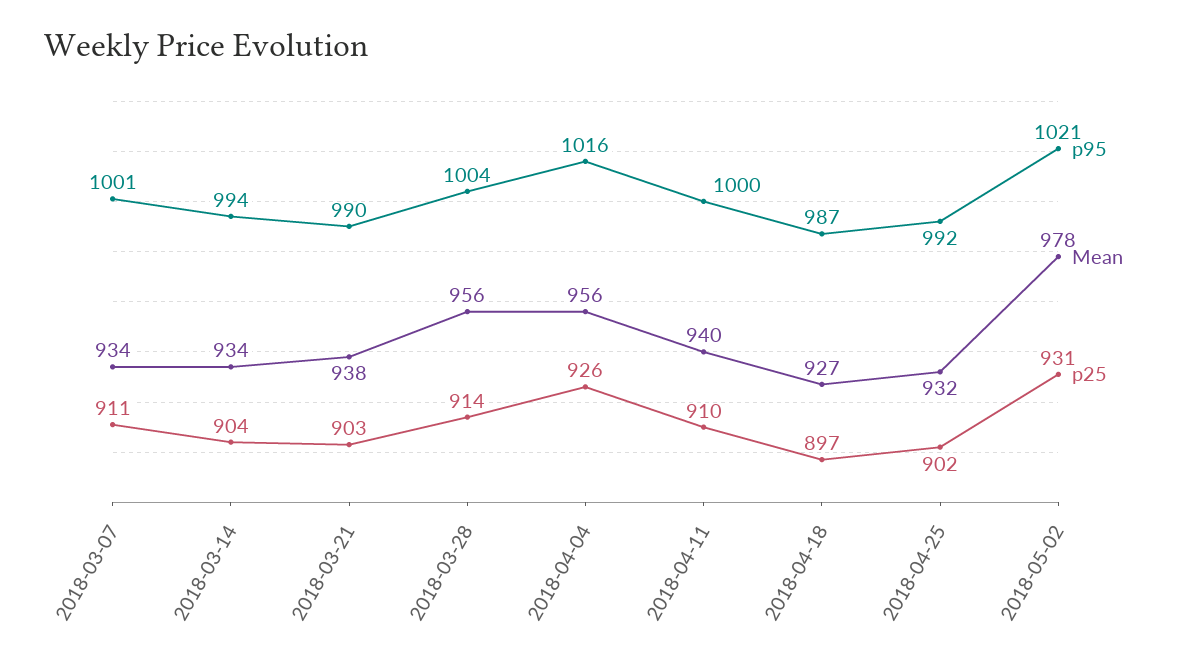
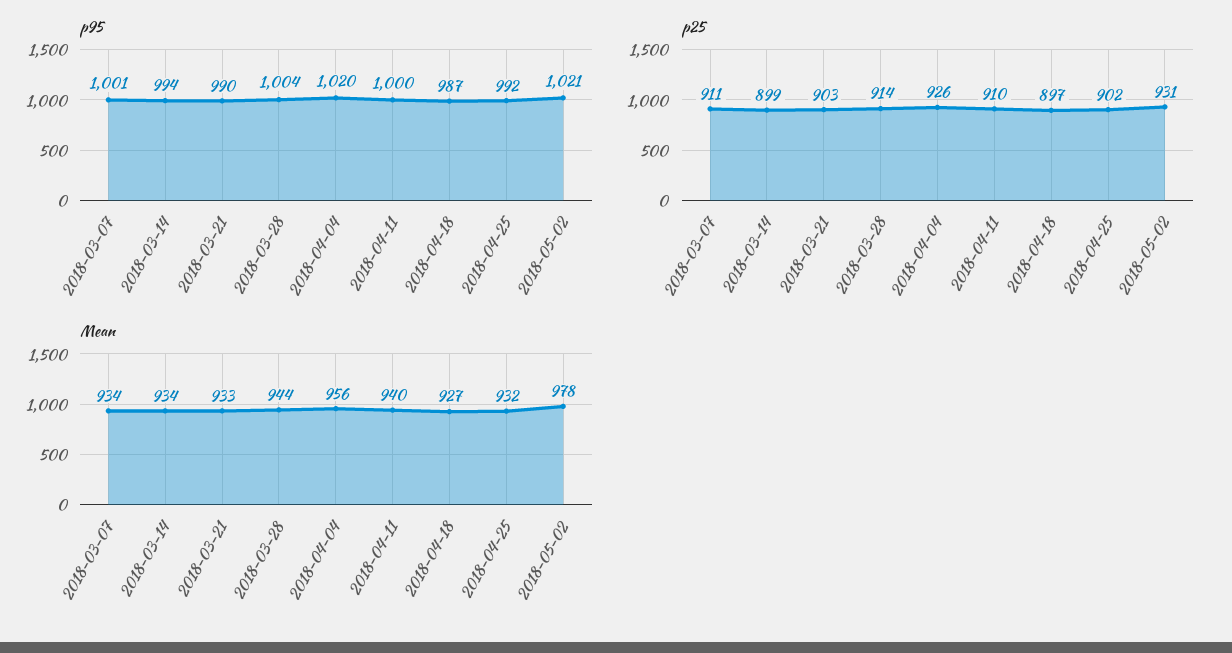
p25, 2018-03-14: 904 -> 899
Mean, 2018-03-21: 938 -> 933
Mean, 2018-03-28: 956 -> 944
p95, 2018-04-04: 1016 -> 1020

